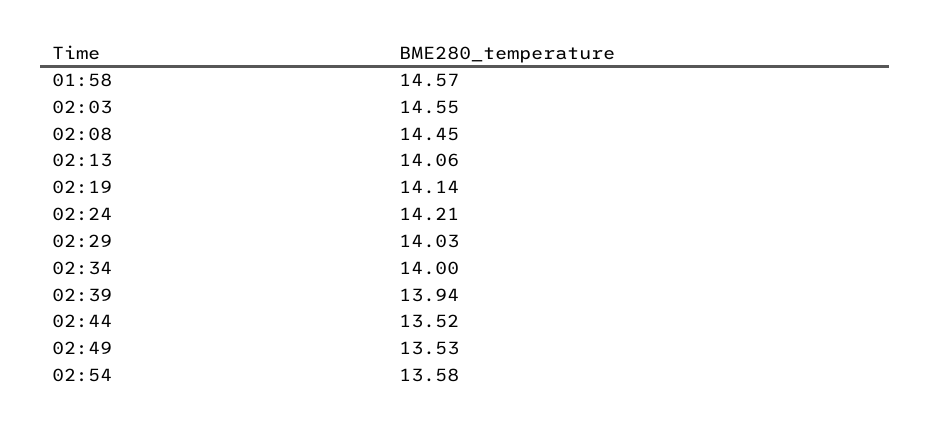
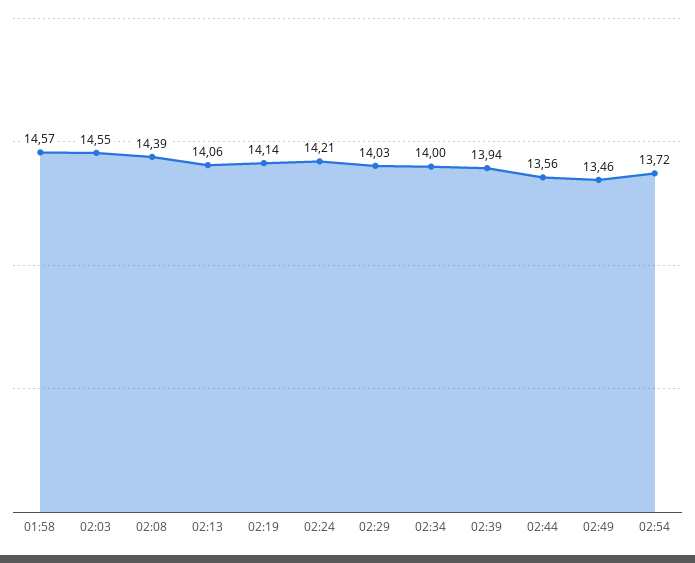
02:08: 14.45 -> 14.39
02:44: 13.52 -> 13.56
02:49: 13.53 -> 13.46
02:54: 13.58 -> 13.72

